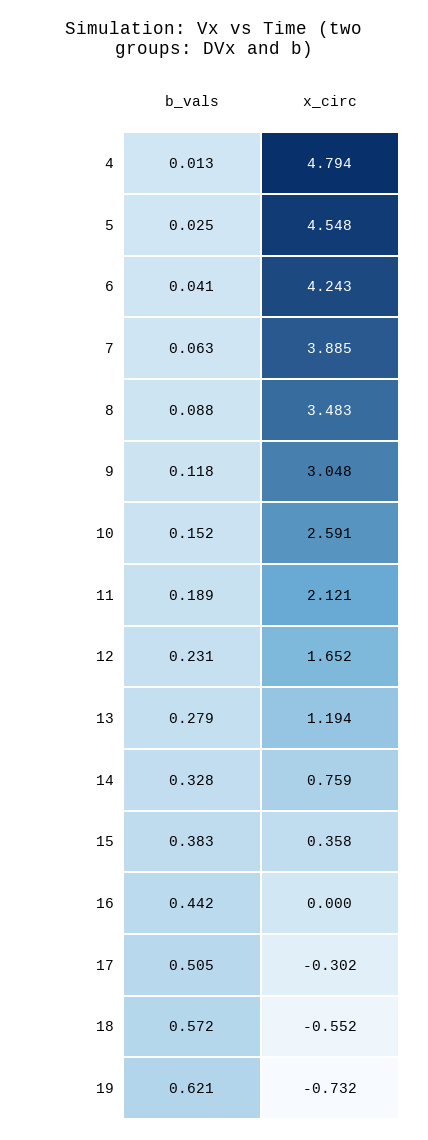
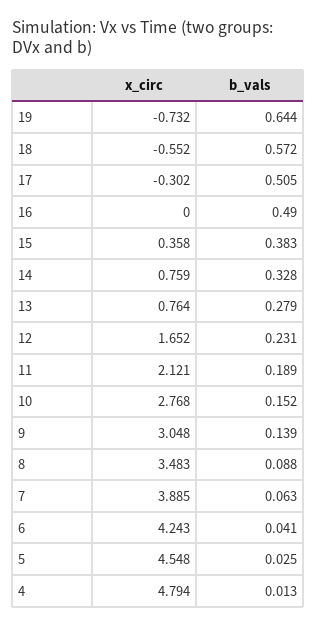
b_vals, 9: 0.118 -> 0.139
x_circ, 10: 2.591 -> 2.768
x_circ, 13: 1.194 -> 0.764
b_vals, 16: 0.442 -> 0.49
b_vals, 19: 0.621 -> 0.644

